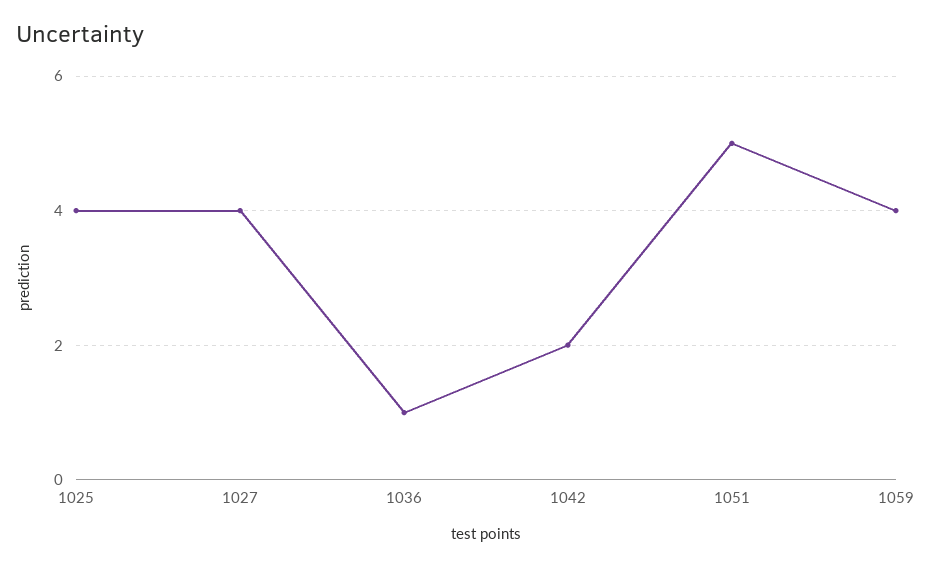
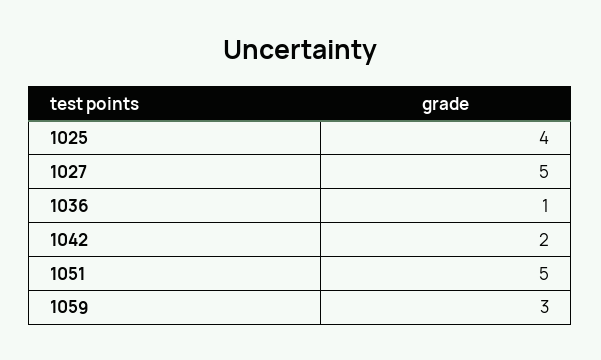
1027: 4 -> 5
1059: 4 -> 3

